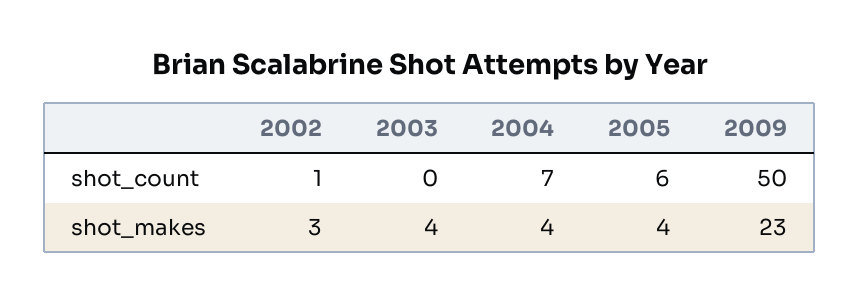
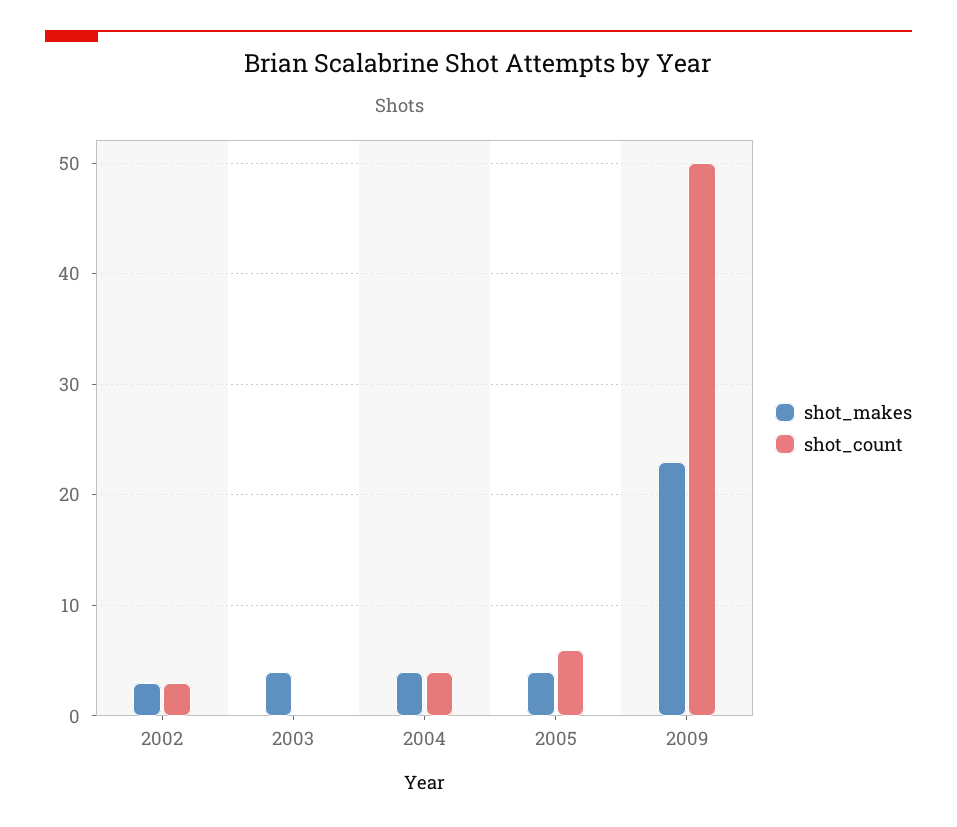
shot_count, 2002: 1 -> 3
shot_count, 2004: 7 -> 4

